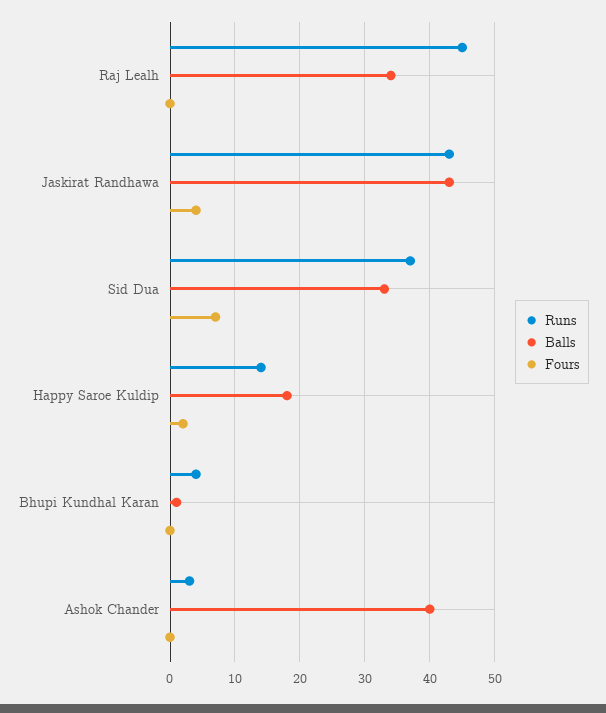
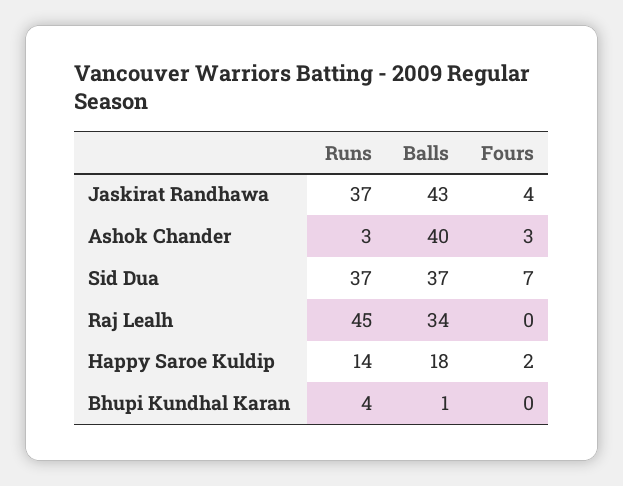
Runs, Jaskirat Randhawa: 43 -> 37
Balls, Sid Dua: 33 -> 37
Fours, Ashok Chander: 0 -> 3

